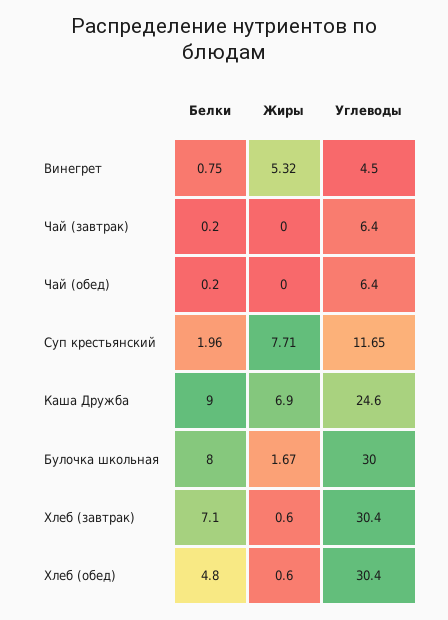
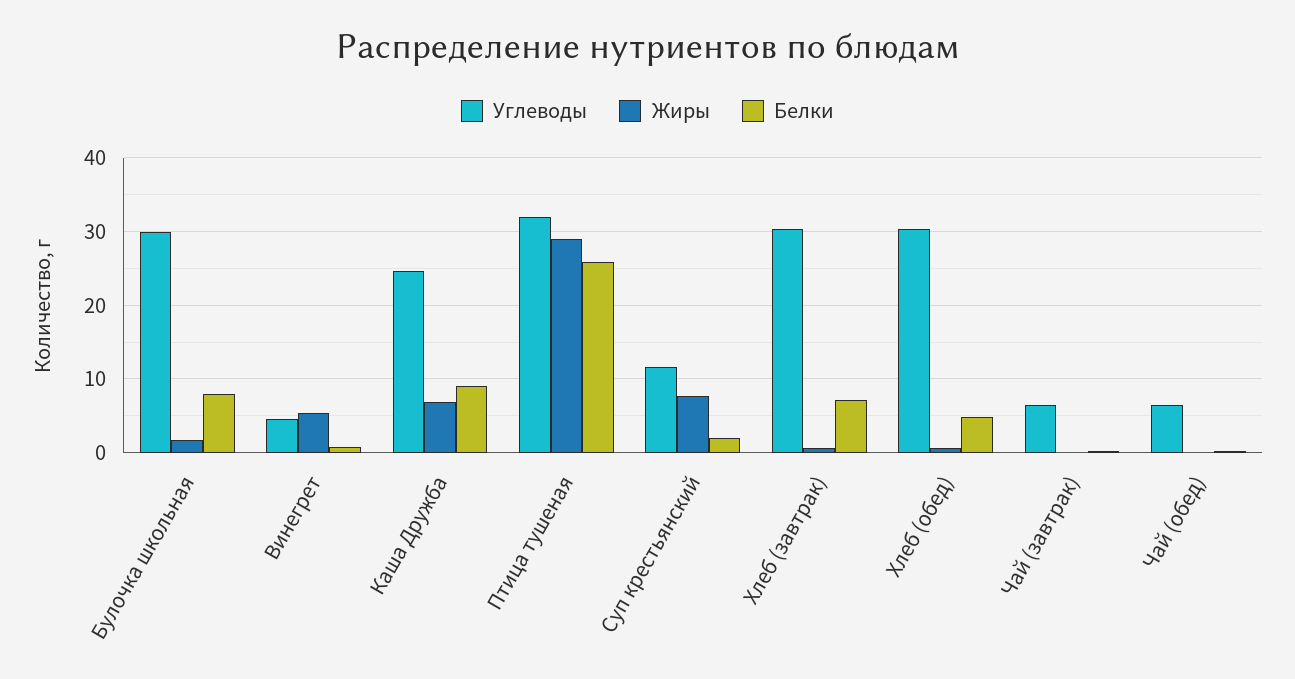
Углеводы, Птица тушеная: none -> 32
Жиры, Птица тушеная: none -> 29
Белки, Птица тушеная: none -> 26

